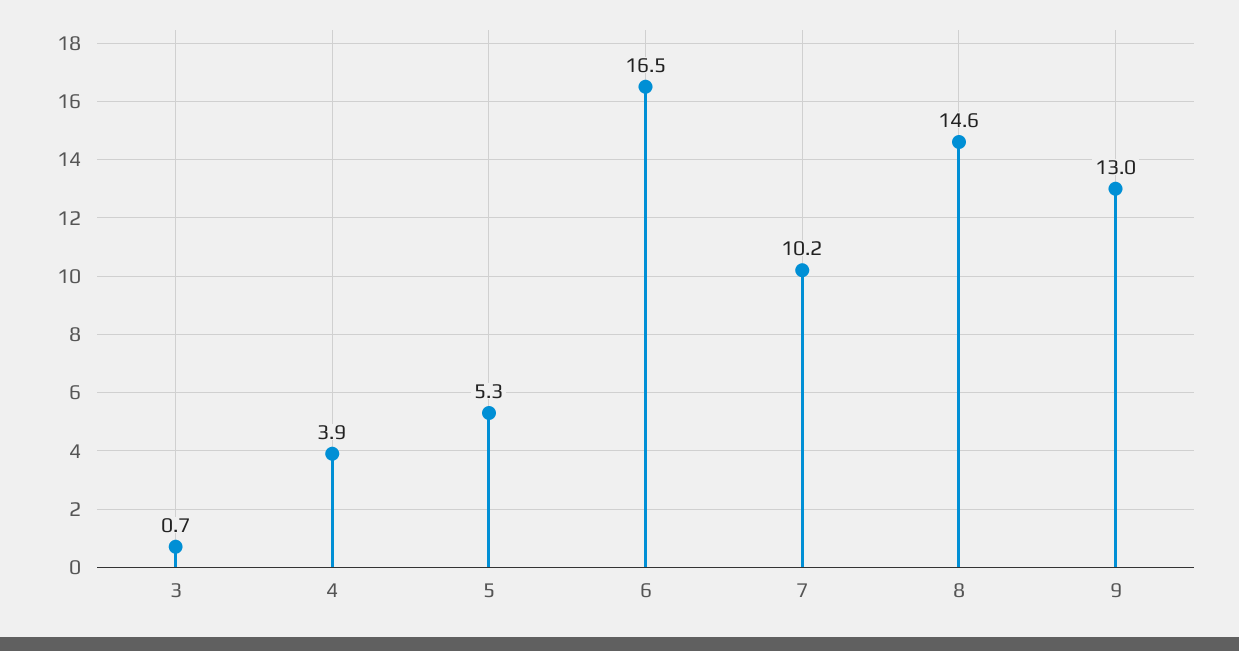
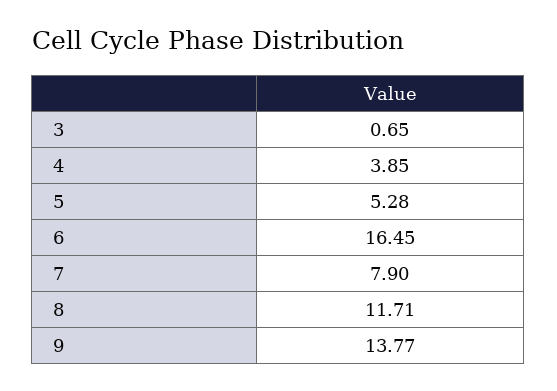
7: 10.2 -> 7.9
8: 14.6 -> 11.71
9: 13 -> 13.77

